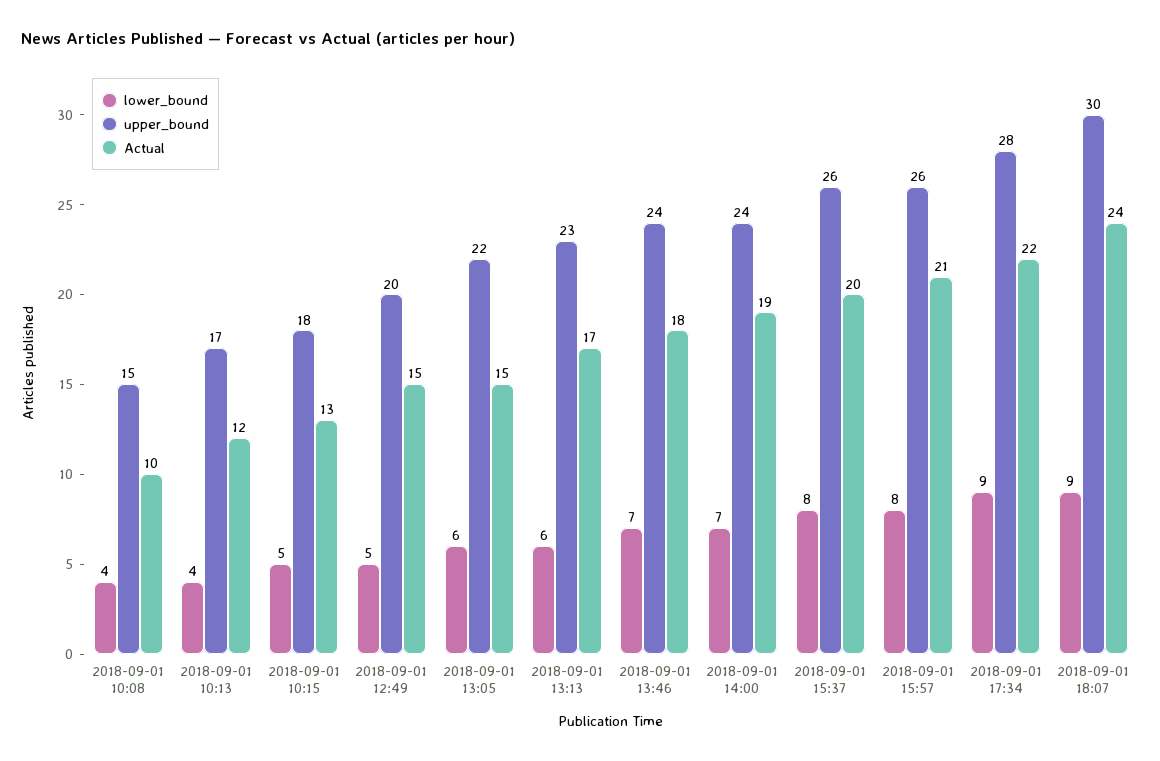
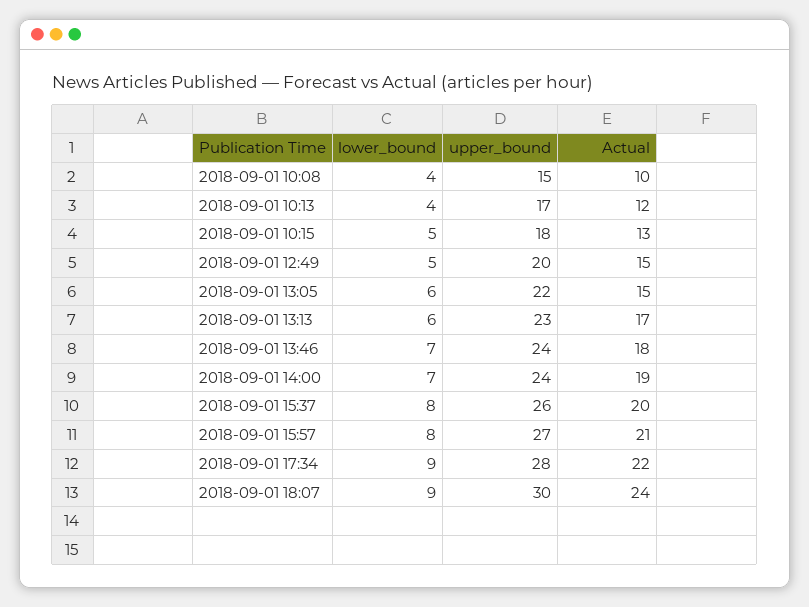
upper_bound, 2018-09-01 15:57: 26 -> 27

